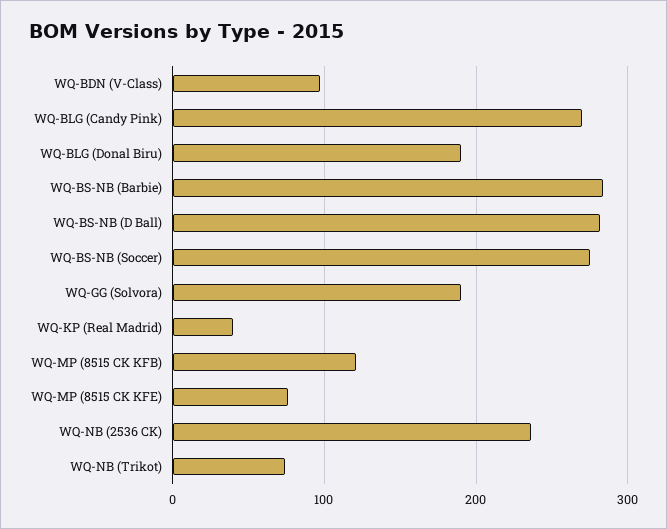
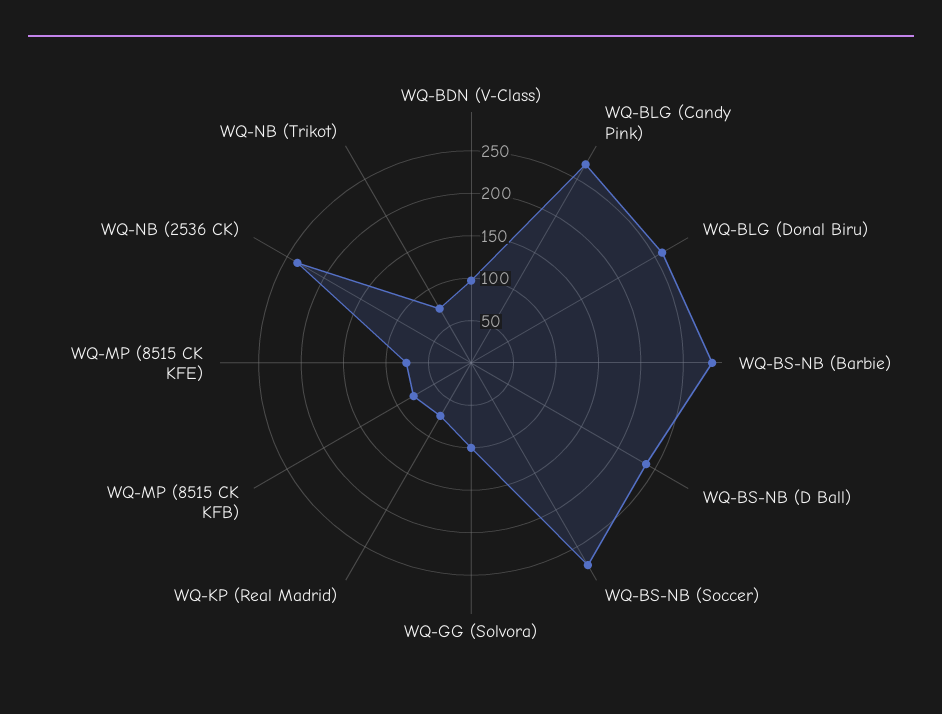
WQ-BLG (Donal Biru): 190 -> 260
WQ-BS-NB (D Ball): 280 -> 240
WQ-GG (Solvora): 190 -> 100
WQ-KP (Real Madrid): 40 -> 70
WQ-MP (8515 CK KFB): 120 -> 80

